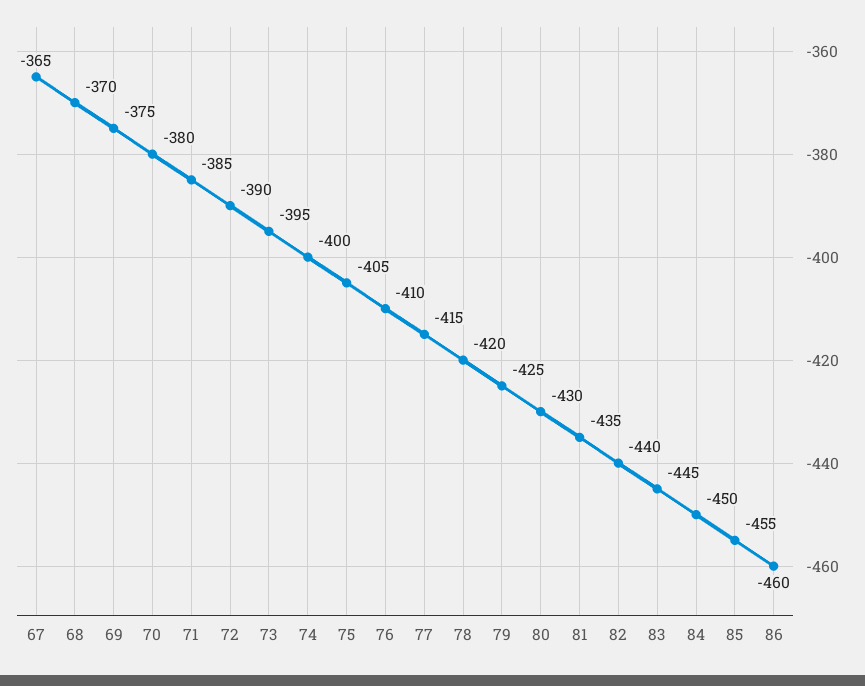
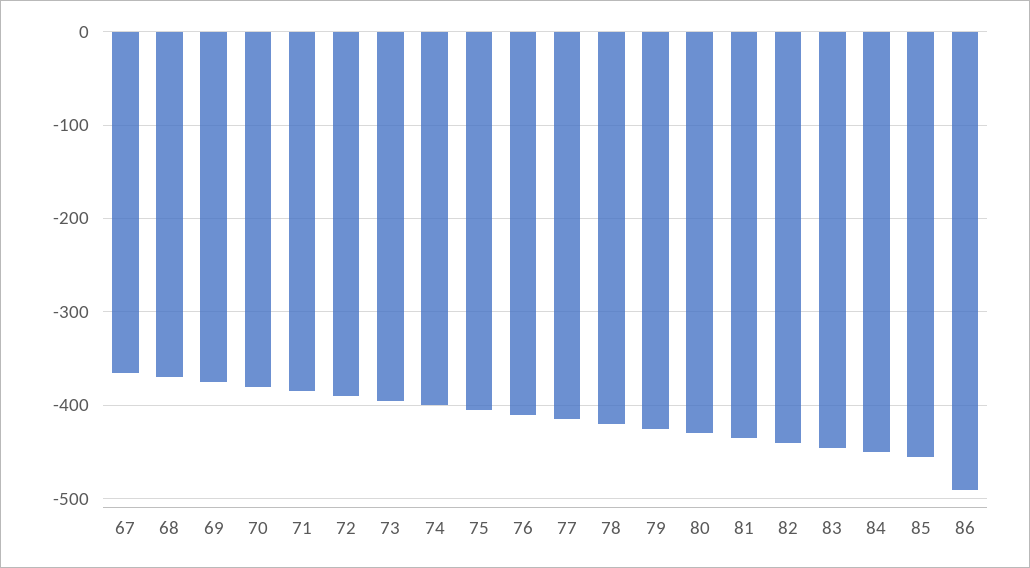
86: -460 -> -490

